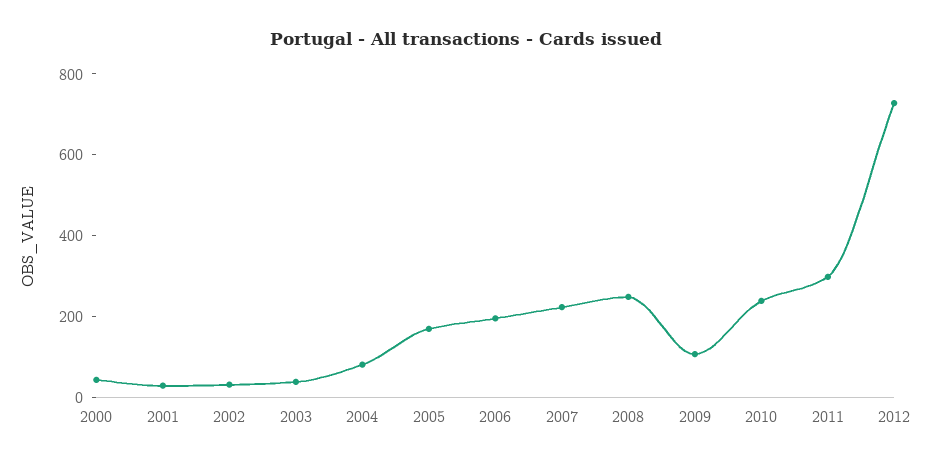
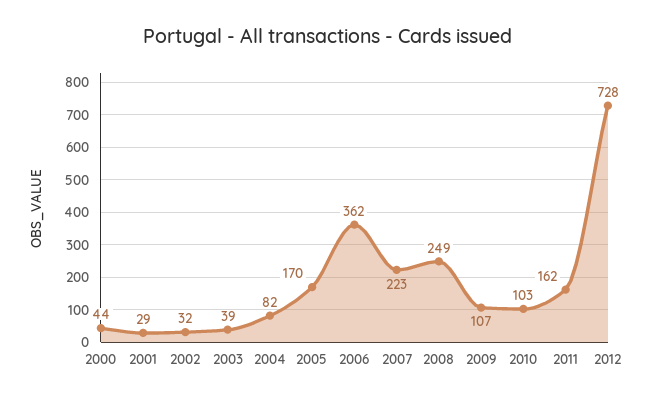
2006: 200 -> 362
2010: 250 -> 103
2011: 300 -> 162

